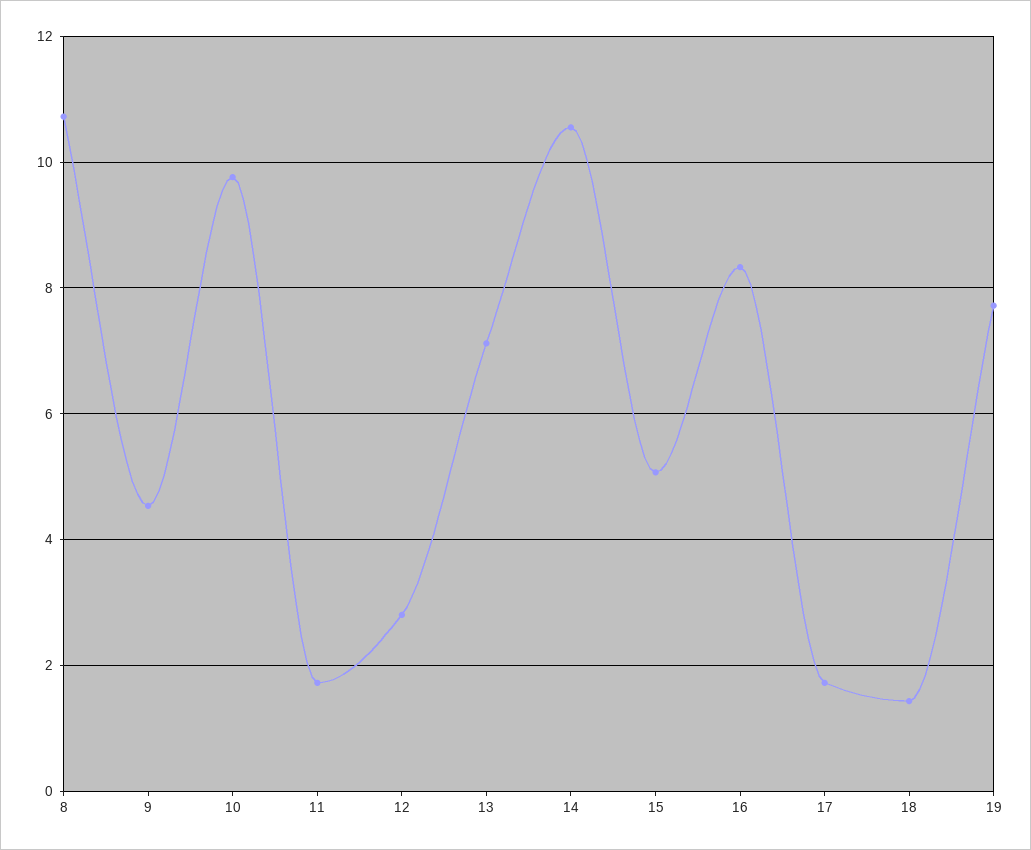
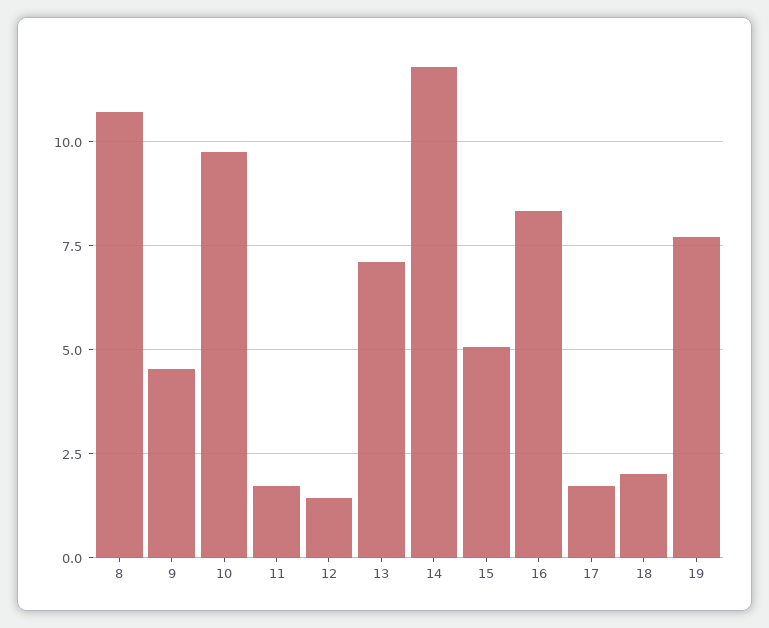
12: 2.8 -> 1.5
14: 10.6 -> 11.75
18: 1.4 -> 2

